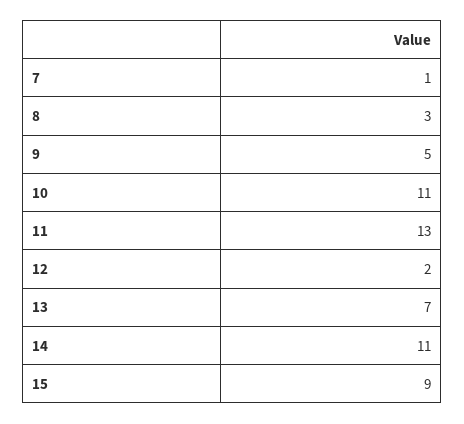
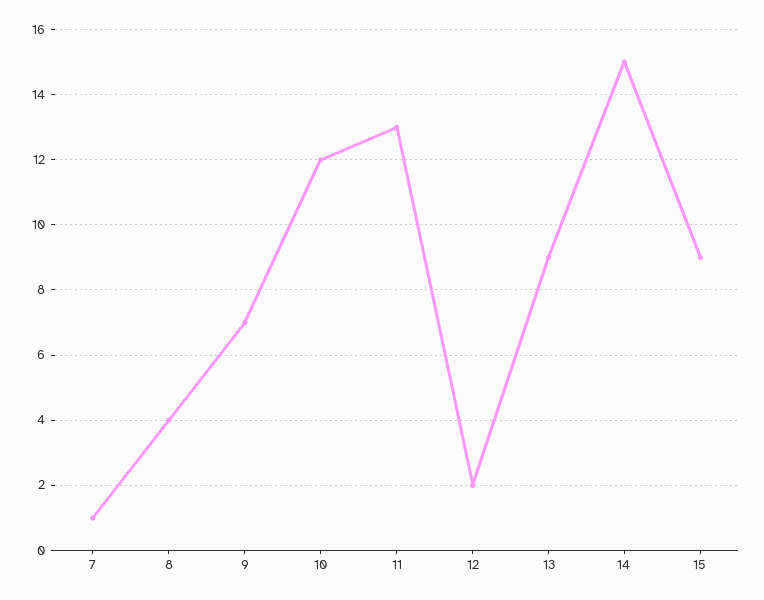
8: 3 -> 4
9: 5 -> 7
10: 11 -> 12
13: 7 -> 9
14: 11 -> 15

